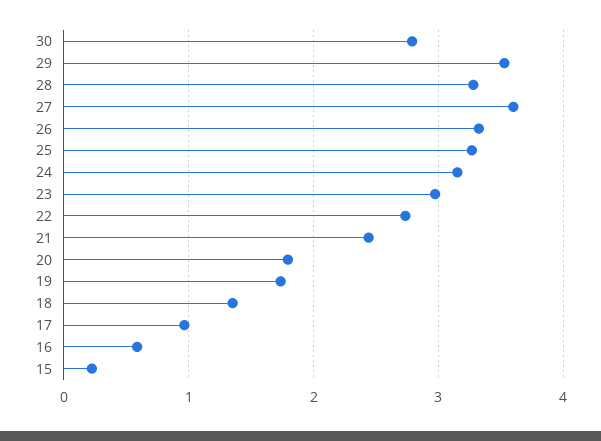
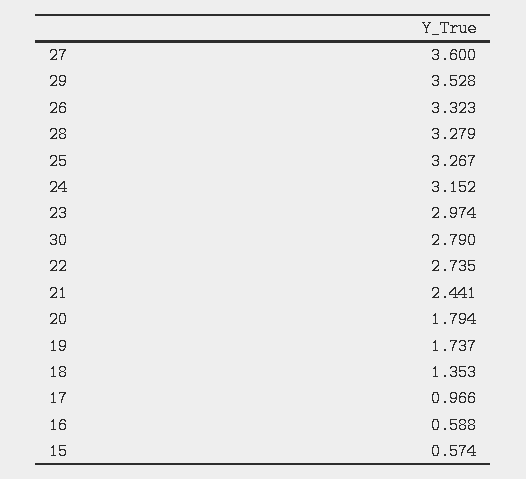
15: 0.2 -> 0.574

